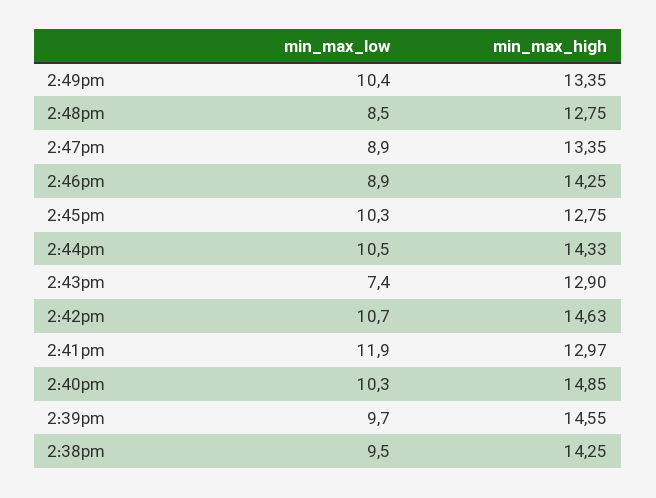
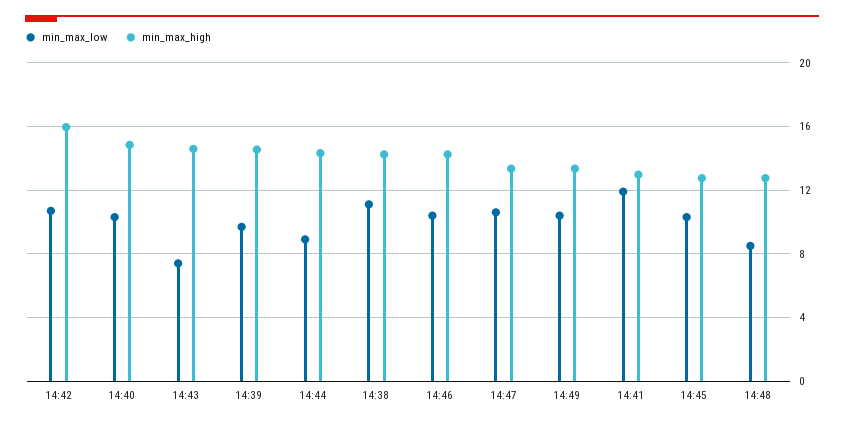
min_max_low, 2:47pm: 8.9 -> 10.5
min_max_low, 2:46pm: 8.9 -> 10.5
min_max_low, 2:44pm: 10.5 -> 9
min_max_high, 2:43pm: 12.9 -> 14.5
min_max_high, 2:42pm: 14.63 -> 16
min_max_low, 2:38pm: 9.5 -> 11

